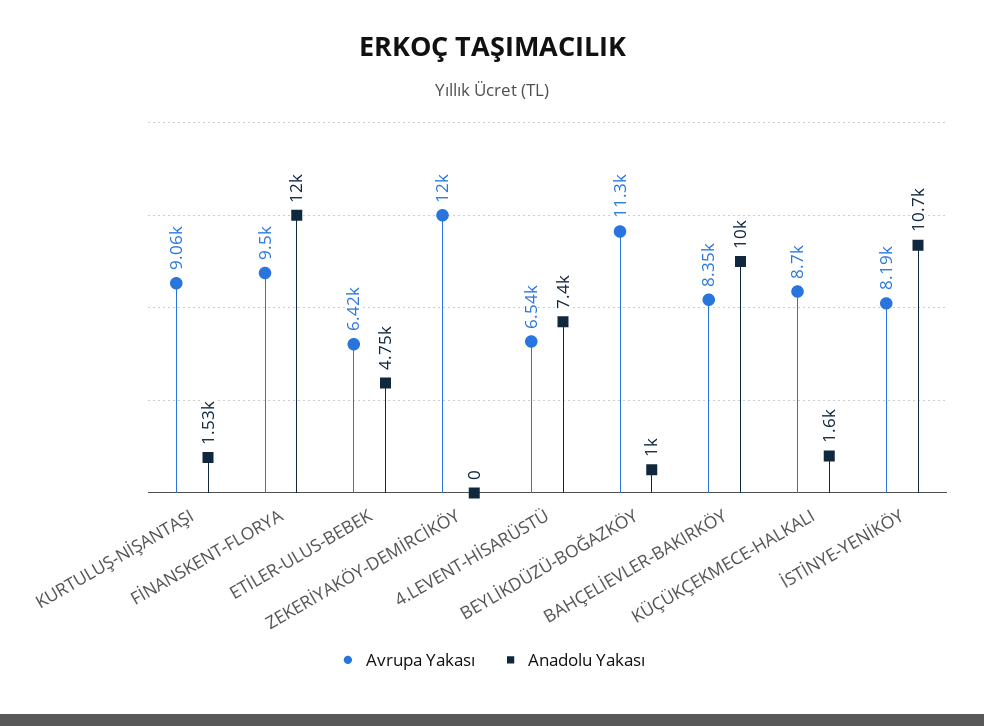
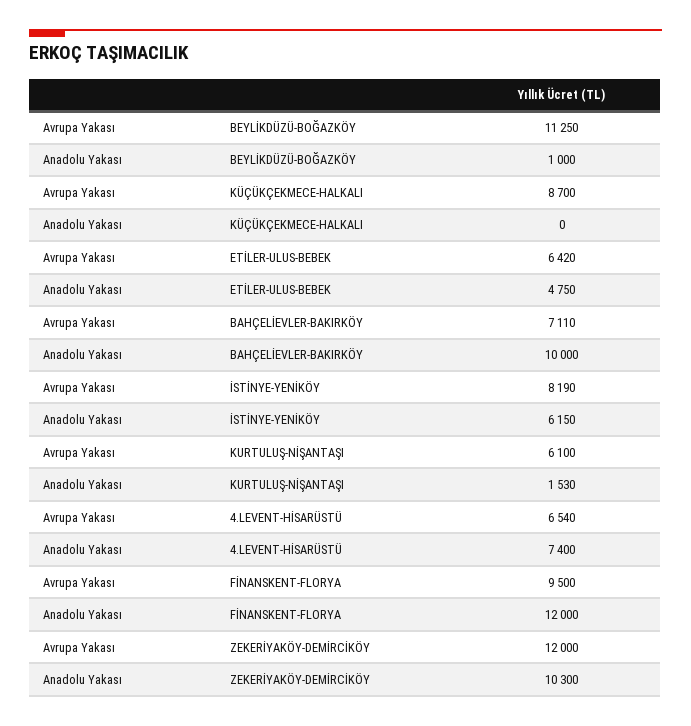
Avrupa Yakası, KURTULUŞ-NİŞANTAŞI: 9060 -> 6100
Anadolu Yakası, ZEKERİYAKÖY-DEMİRCİKÖY: 0 -> 10300
Avrupa Yakası, BAHÇELİEVLER-BAKIRKÖY: 8350 -> 7110
Anadolu Yakası, KÜÇÜKÇEKMECE-HALKALI: 1600 -> 0
Anadolu Yakası, İSTİNYE-YENİKÖY: 10700 -> 6150

